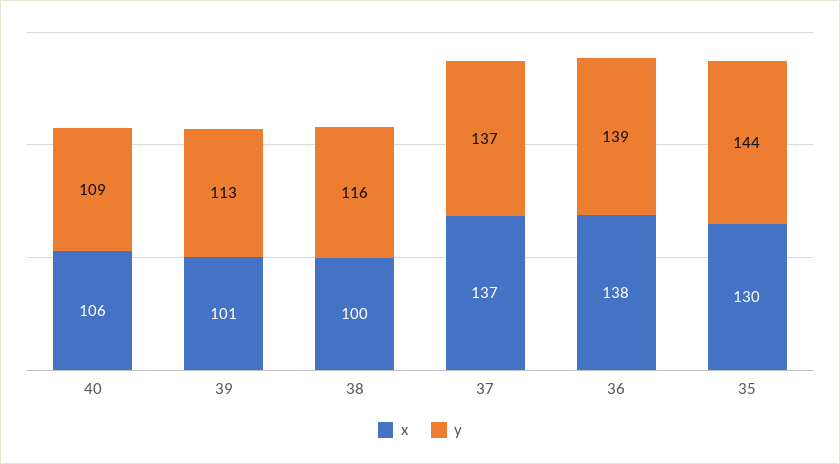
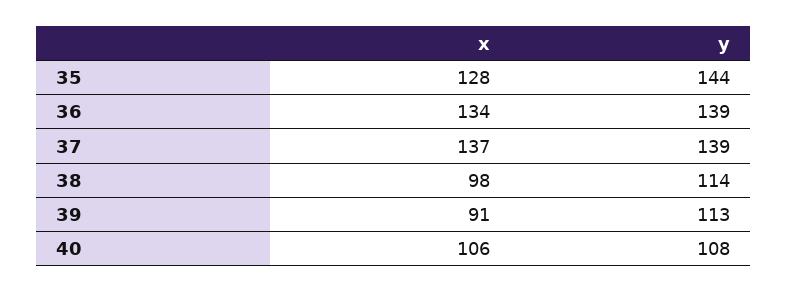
y, 40: 109 -> 108
x, 39: 101 -> 91
x, 38: 100 -> 98
y, 38: 116 -> 114
y, 37: 137 -> 139
x, 36: 138 -> 134
x, 35: 130 -> 128

